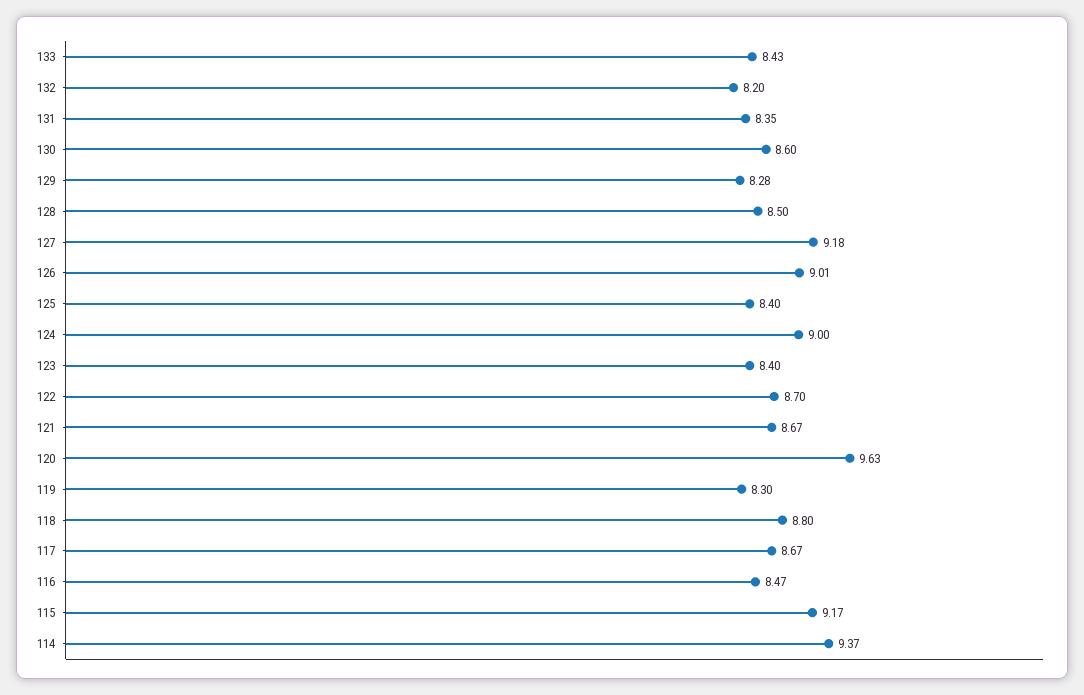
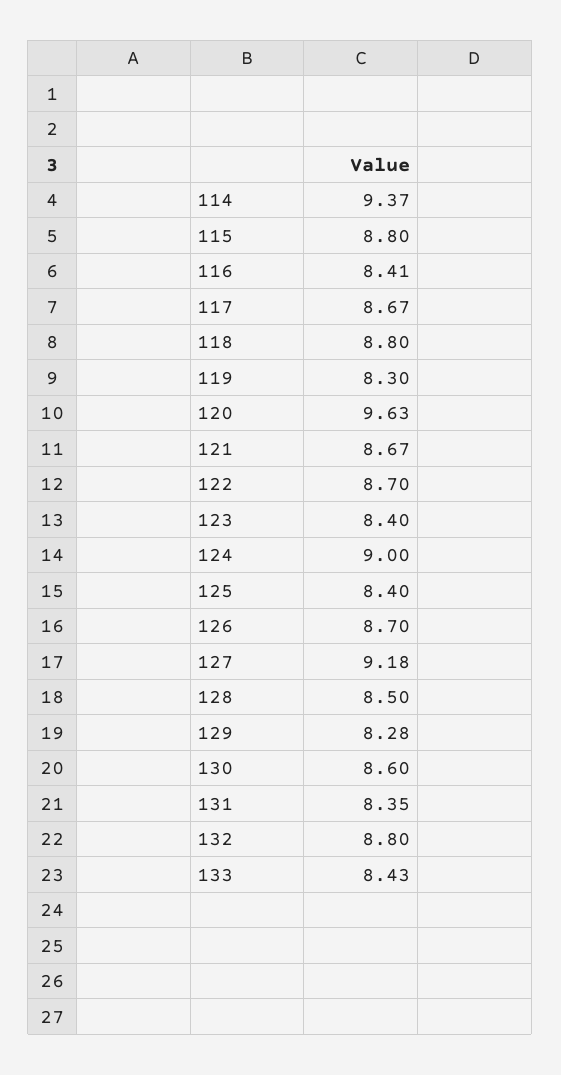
132: 8.2 -> 8.8
126: 9.01 -> 8.7
116: 8.47 -> 8.41
115: 9.17 -> 8.8

